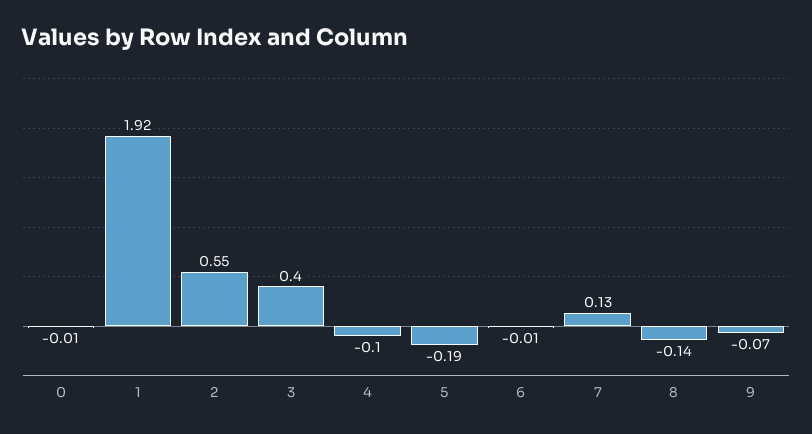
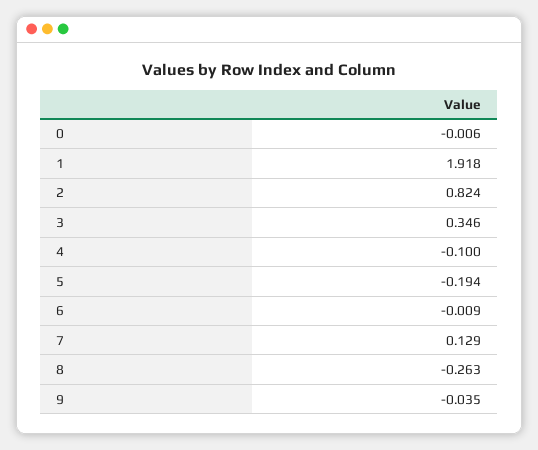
2: 0.55 -> 0.824
3: 0.4 -> 0.346
8: -0.14 -> -0.263
9: -0.07 -> -0.035

